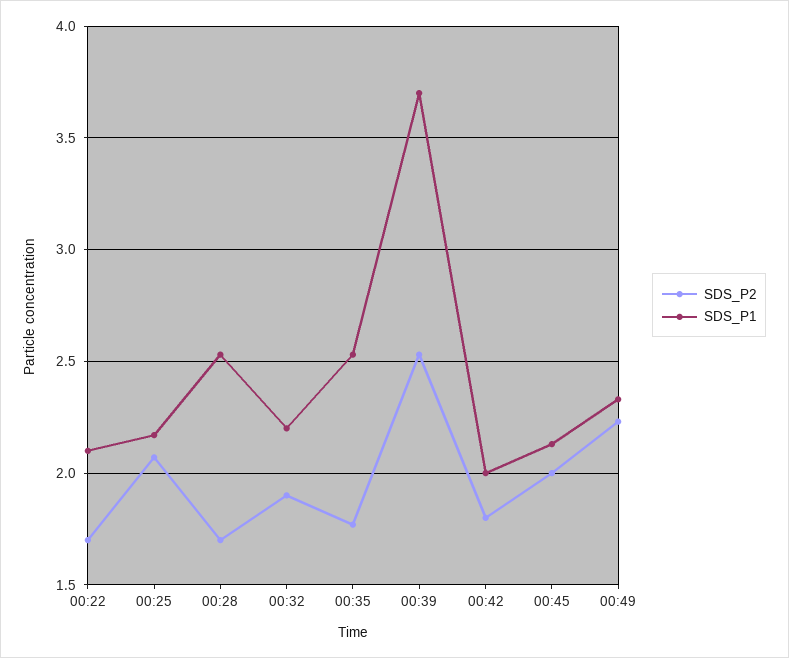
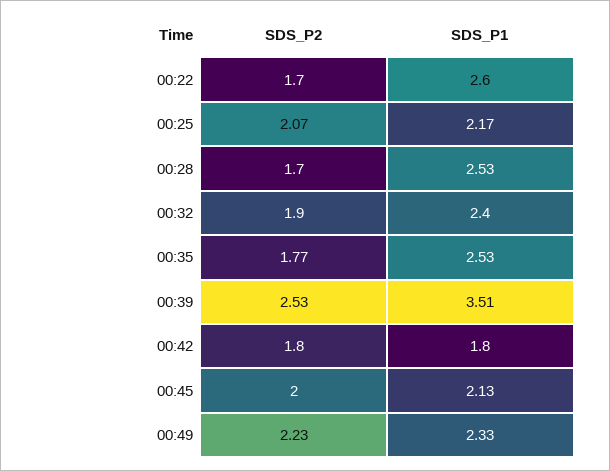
SDS_P1, 00:22: 2.1 -> 2.6
SDS_P1, 00:32: 2.2 -> 2.4
SDS_P1, 00:39: 3.7 -> 3.51
SDS_P1, 00:42: 2 -> 1.8

